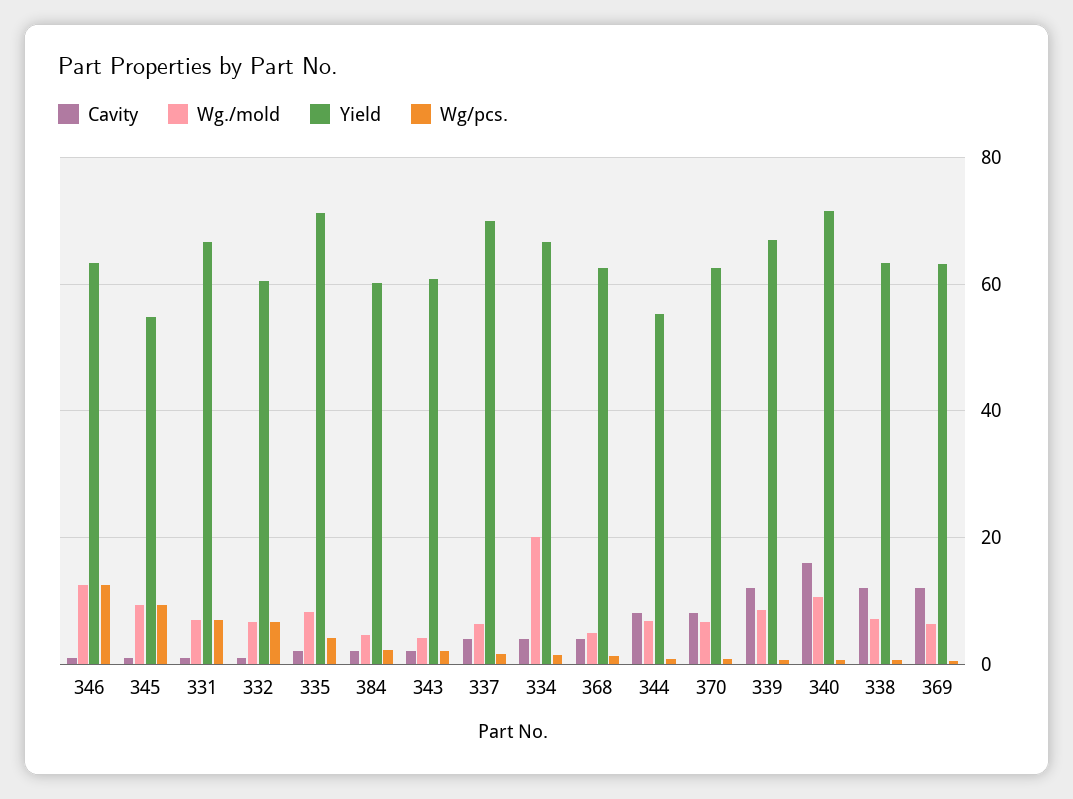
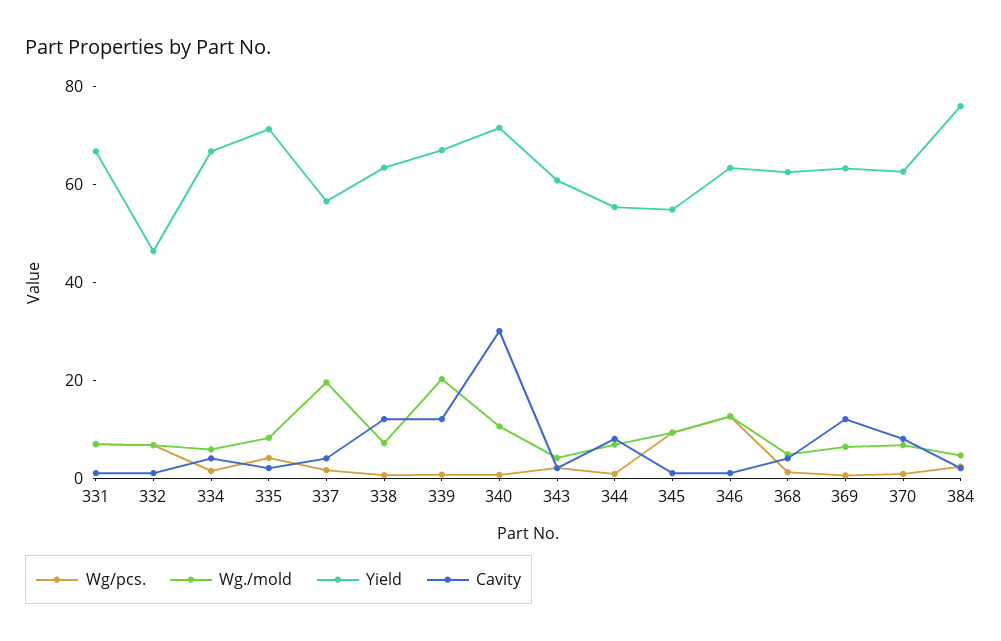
Yield, 332: 60 -> 45
Yield, 384: 60 -> 75
Wg./mold, 337: 6 -> 20
Yield, 337: 70 -> 55
Wg./mold, 334: 20 -> 5
Wg./mold, 339: 8 -> 20
Cavity, 340: 16 -> 30

